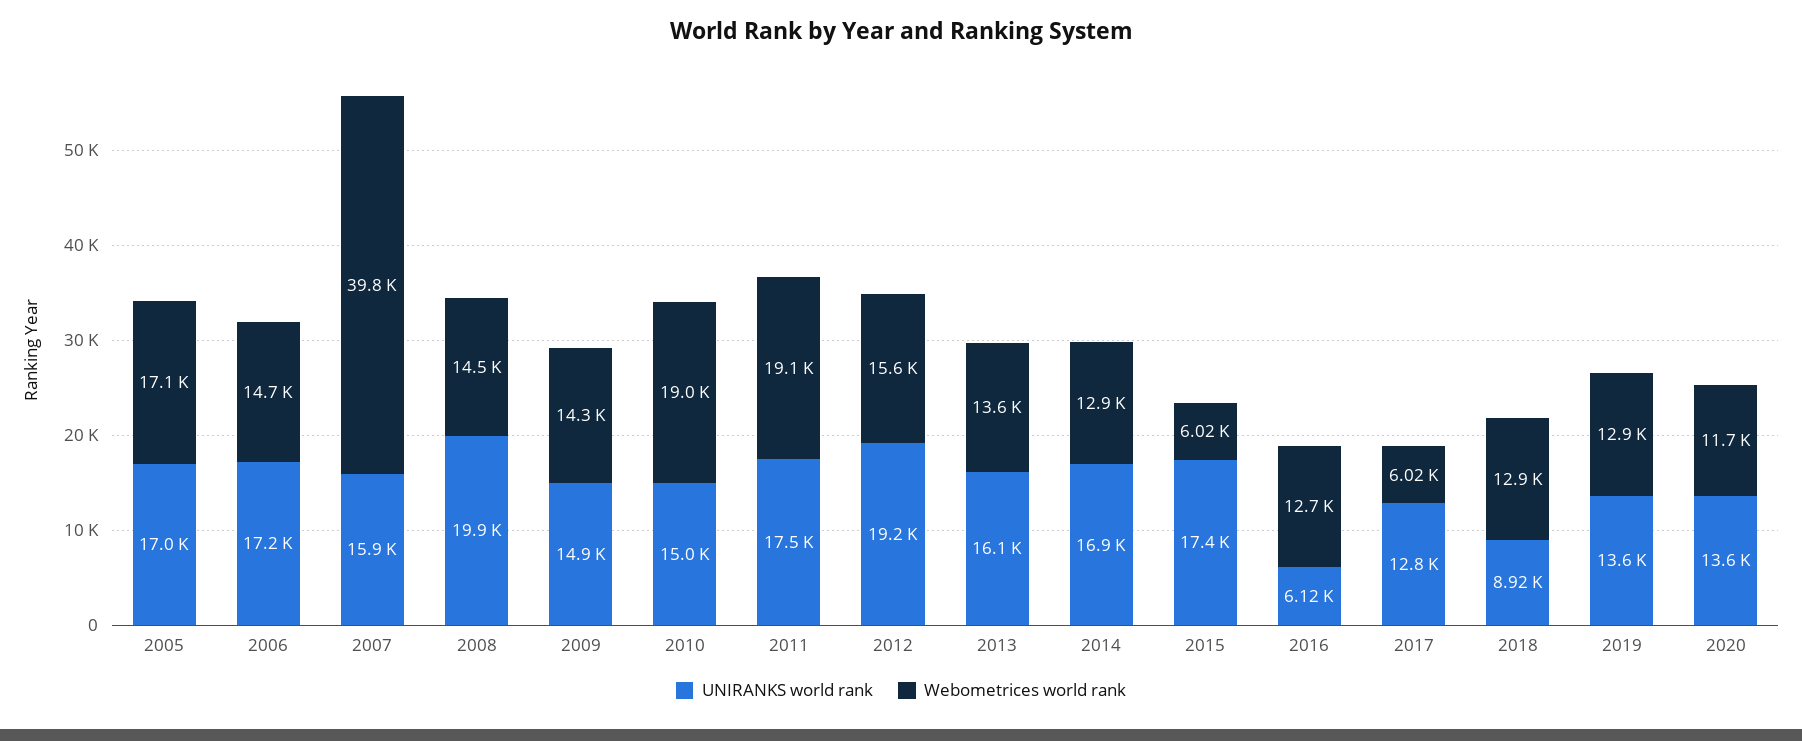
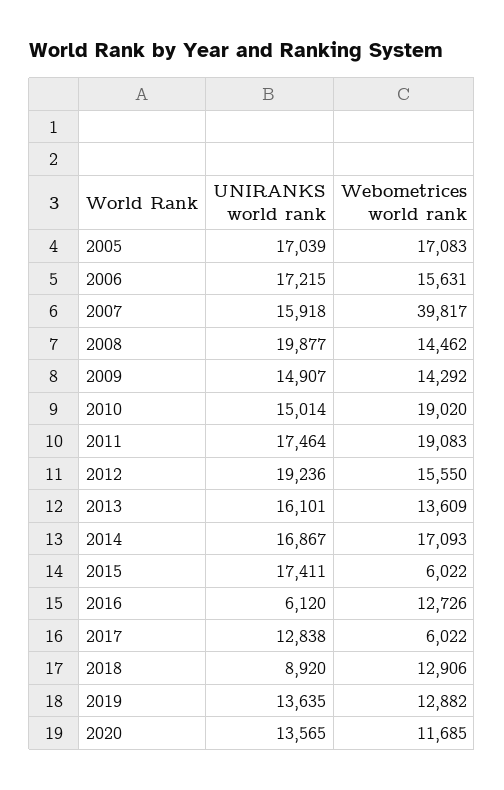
Webometrices world rank, 2006: 14700 -> 15631
Webometrices world rank, 2014: 12900 -> 17093

